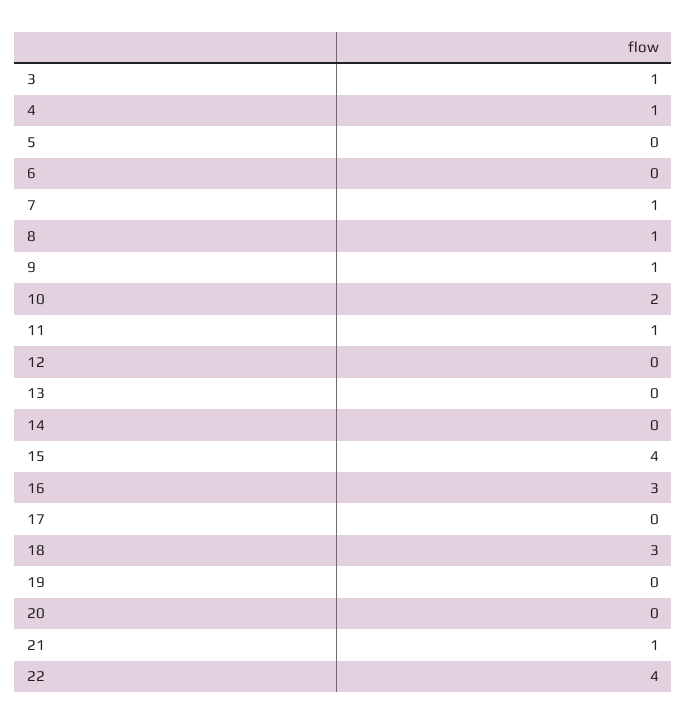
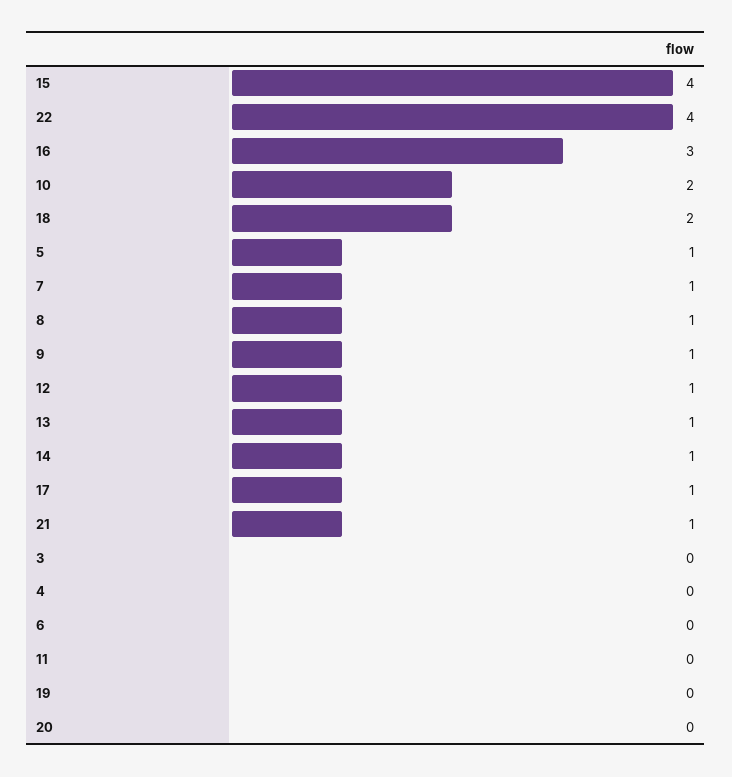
3: 1 -> 0
4: 1 -> 0
5: 0 -> 1
11: 1 -> 0
12: 0 -> 1
13: 0 -> 1
14: 0 -> 1
17: 0 -> 1
18: 3 -> 2

